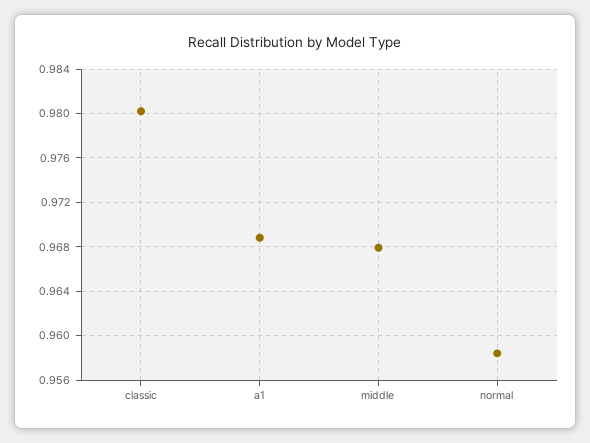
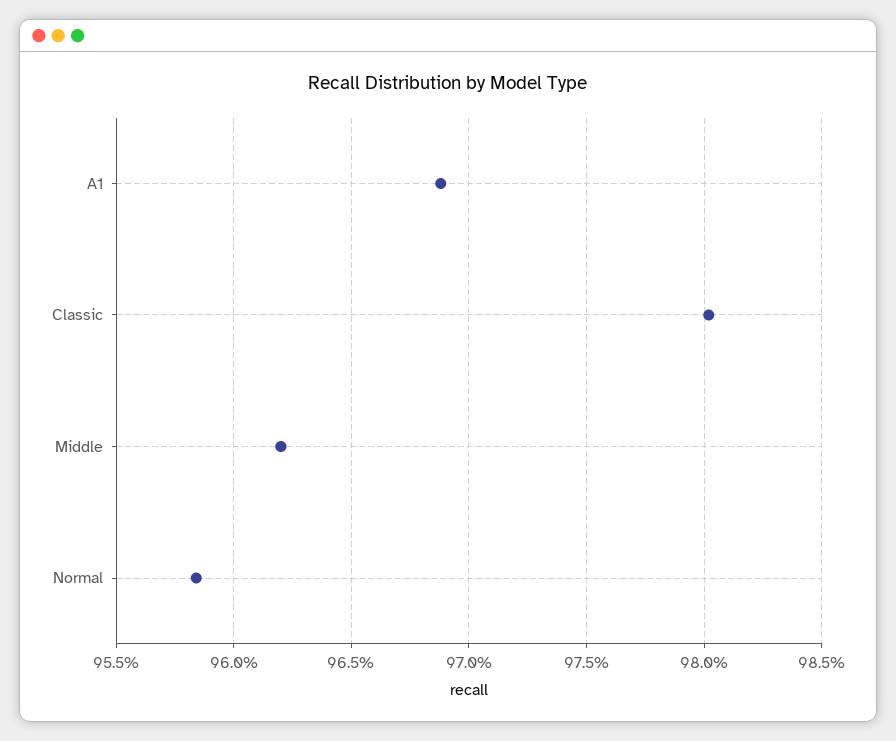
middle: 0.968 -> 0.962

